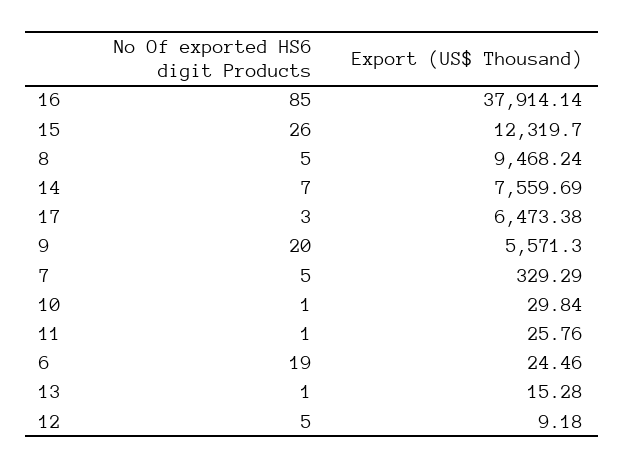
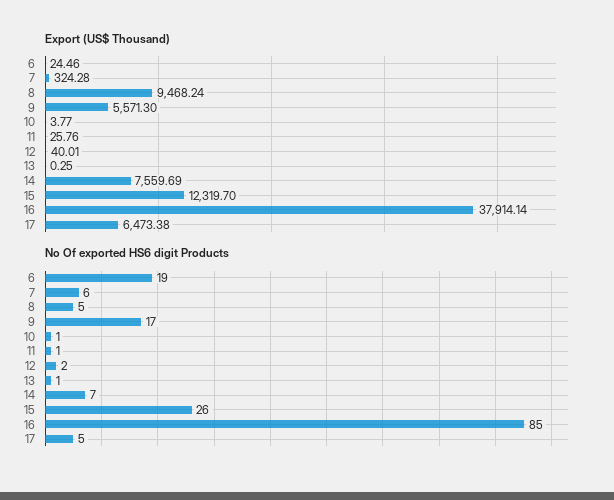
No Of exported HS6 digit Products, 17: 3 -> 5
No Of exported HS6 digit Products, 9: 20 -> 17
No Of exported HS6 digit Products, 7: 5 -> 6
Export (US$ Thousand), 7: 329.29 -> 324.28
Export (US$ Thousand), 10: 29.84 -> 3.77
Export (US$ Thousand), 13: 15.28 -> 0.25
No Of exported HS6 digit Products, 12: 5 -> 2
Export (US$ Thousand), 12: 9.18 -> 40.01

